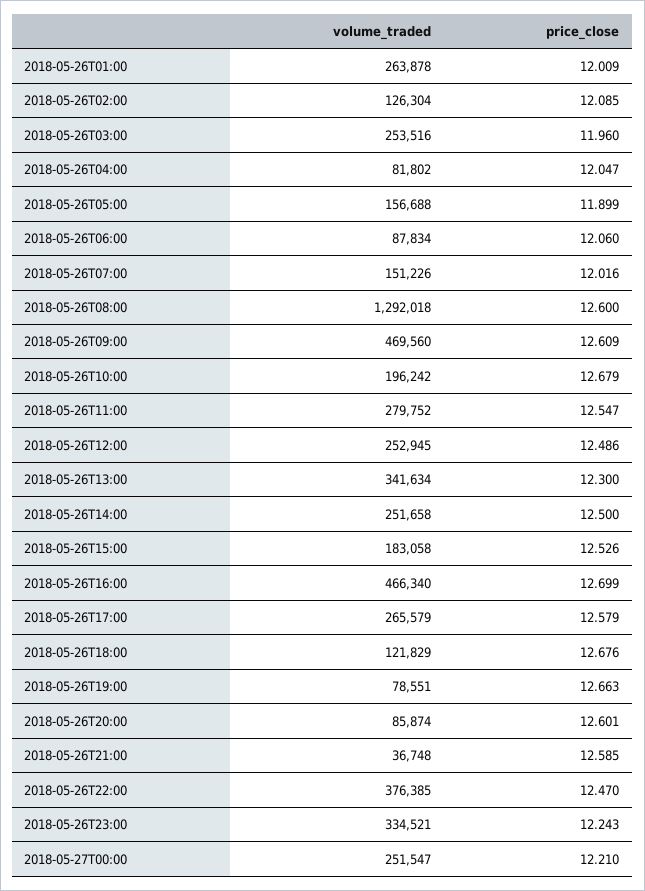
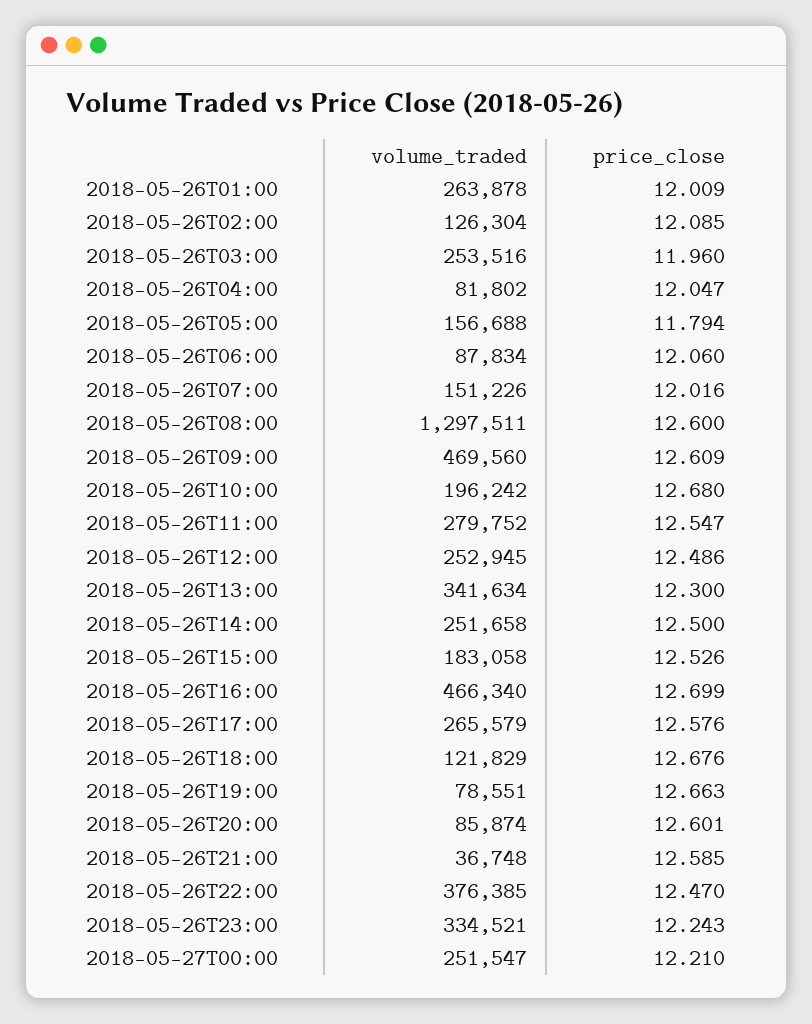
price_close, 2018-05-26T05:00: 11.899 -> 11.794
volume_traded, 2018-05-26T08:00: 1292018 -> 1297511
price_close, 2018-05-26T10:00: 12.679 -> 12.68
price_close, 2018-05-26T17:00: 12.579 -> 12.576

